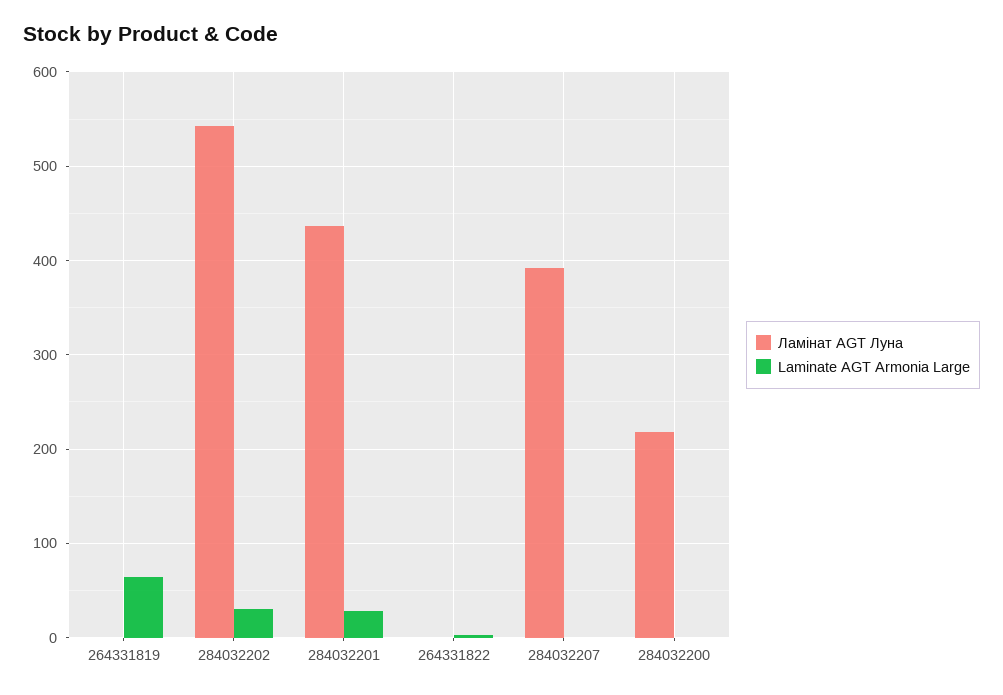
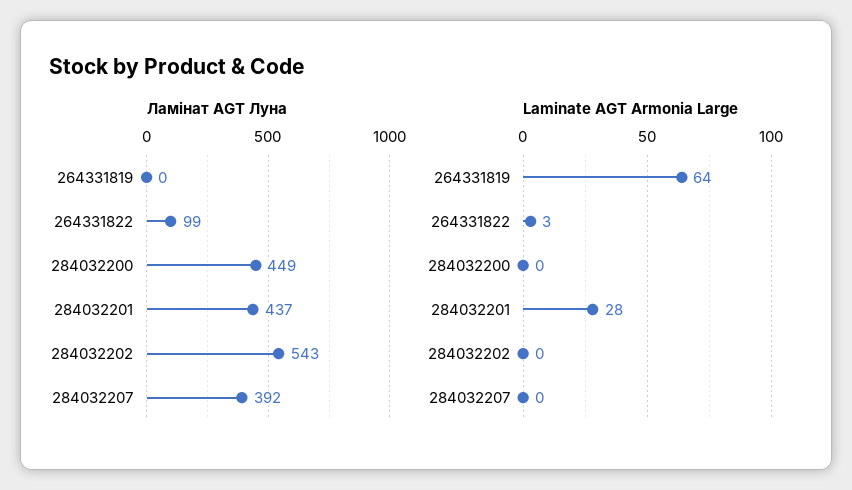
Laminate AGT Armonia Large, 284032202: 30 -> 0
Ламінат AGT Луна, 264331822: 0 -> 99
Ламінат AGT Луна, 284032200: 220 -> 449

